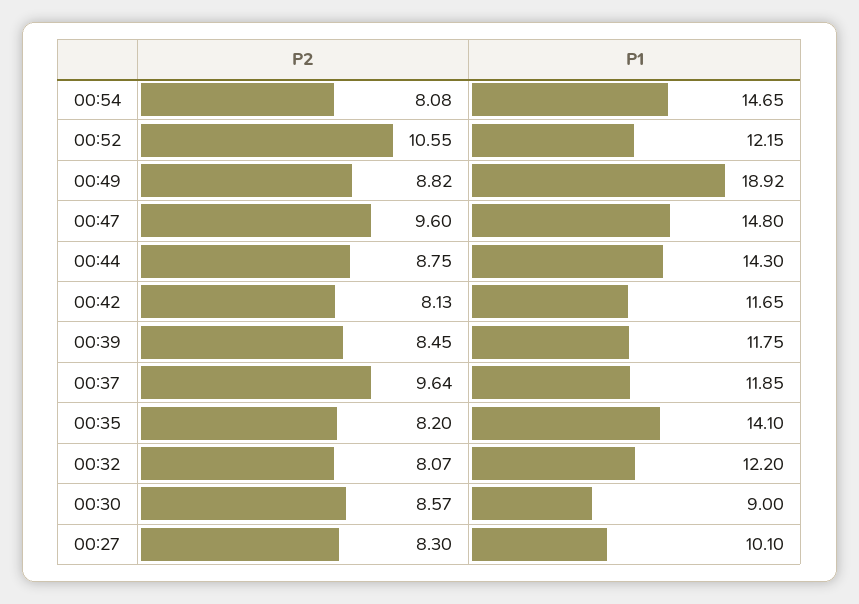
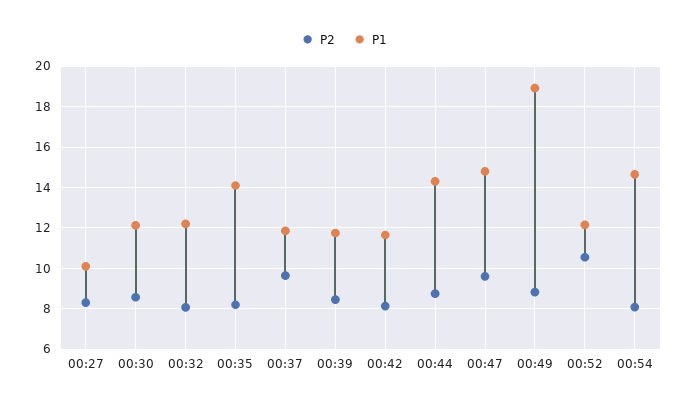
P1, 00:30: 9 -> 12

